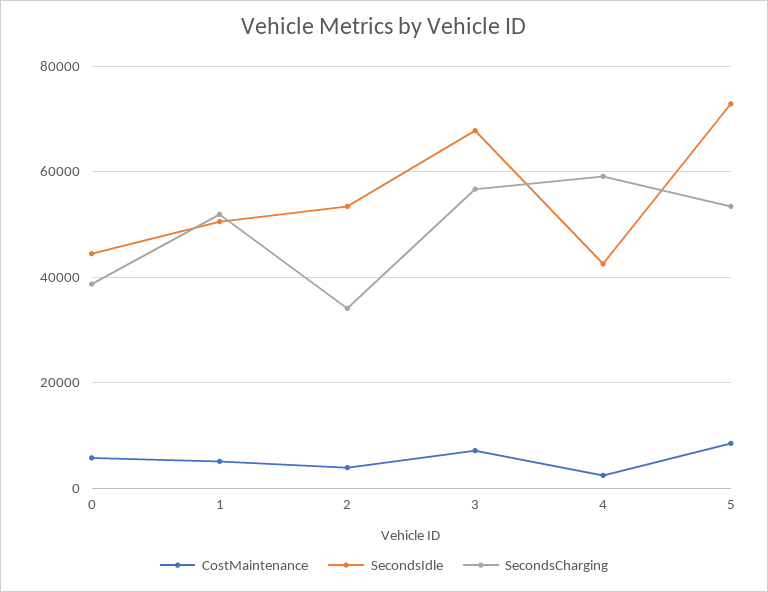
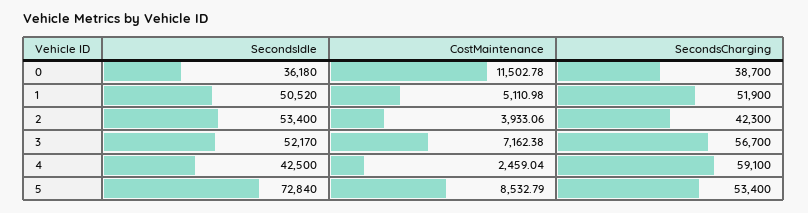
CostMaintenance, 0: 6000 -> 11502.78
SecondsIdle, 0: 44000 -> 36180
SecondsCharging, 2: 34000 -> 42300
SecondsIdle, 3: 68000 -> 52170

